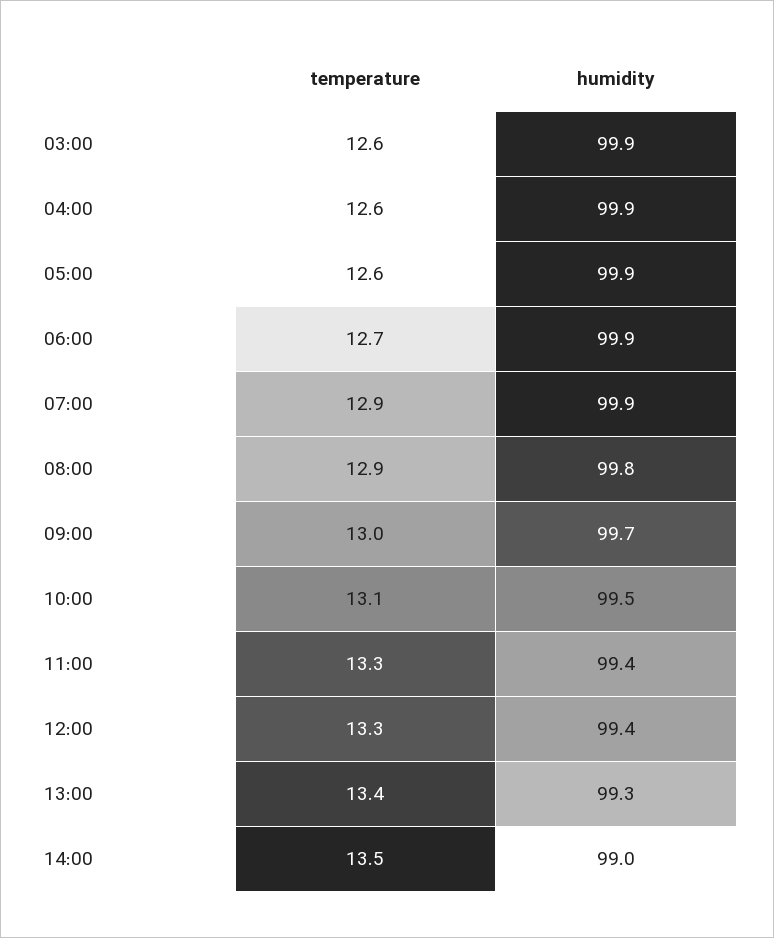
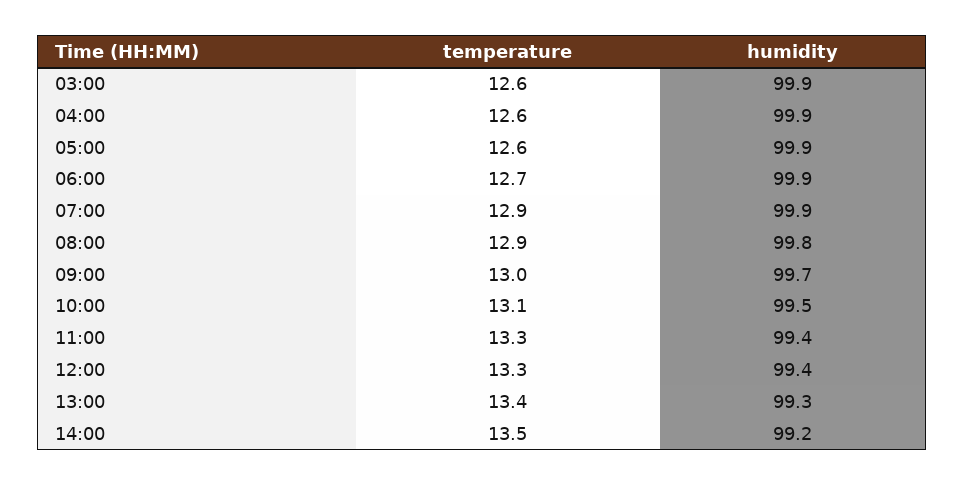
humidity, 14:00: 99 -> 99.2

